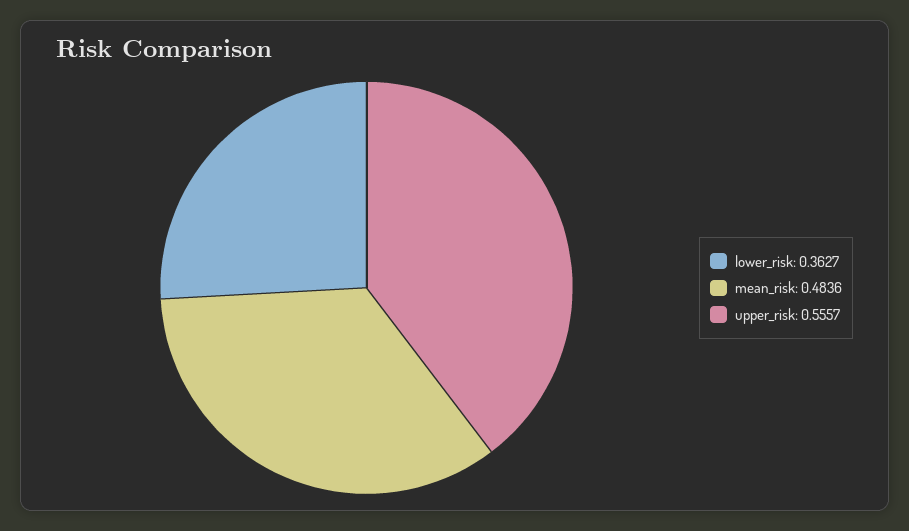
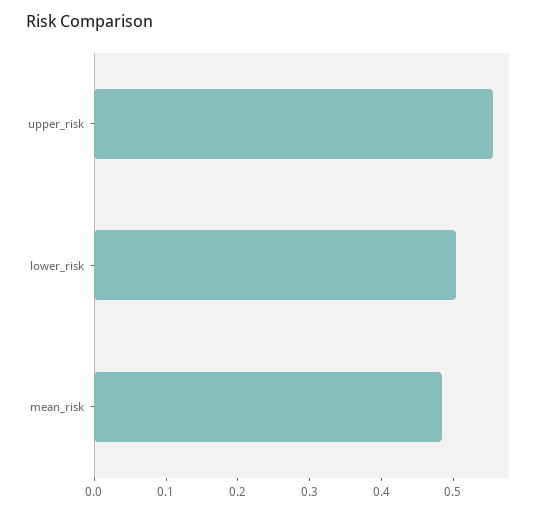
lower_risk: 0.3627 -> 0.5

